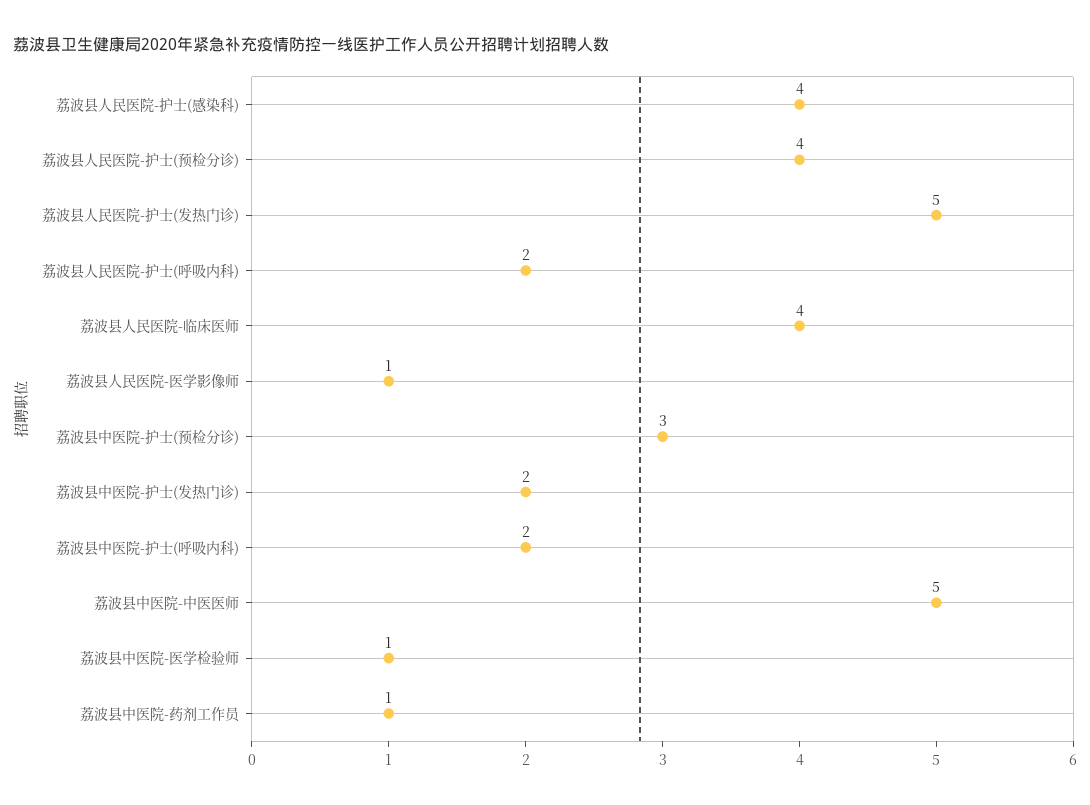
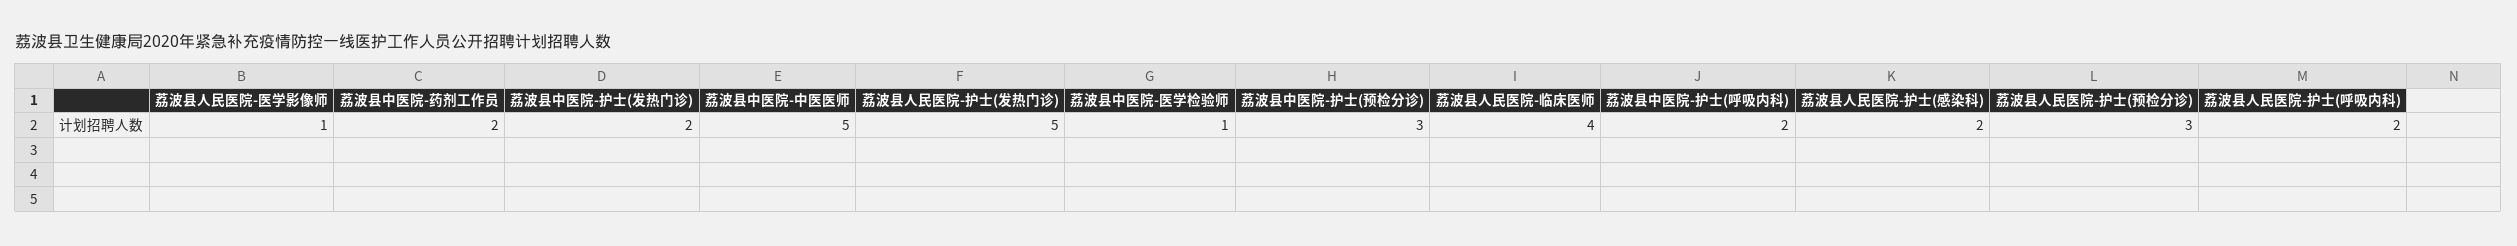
荔波县人民医院-护士(感染科): 4 -> 2
荔波县人民医院-护士(预检分诊): 4 -> 3
荔波县中医院-药剂工作员: 1 -> 2

